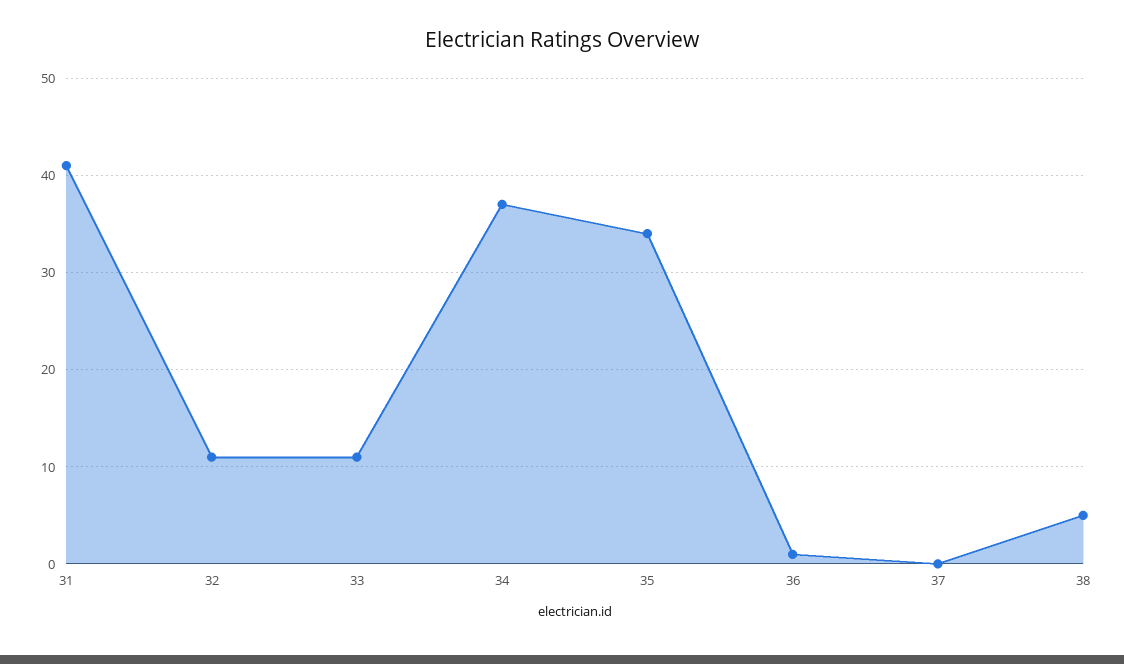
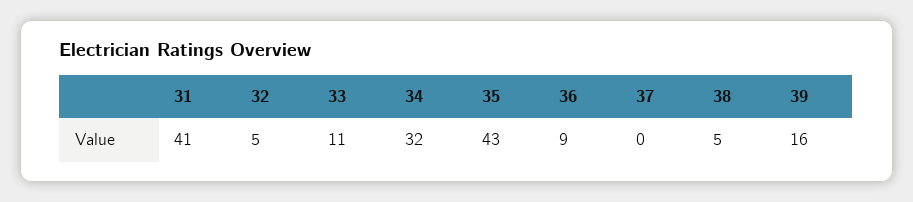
32: 11 -> 5
34: 37 -> 32
35: 34 -> 43
36: 1 -> 9
39: none -> 16

